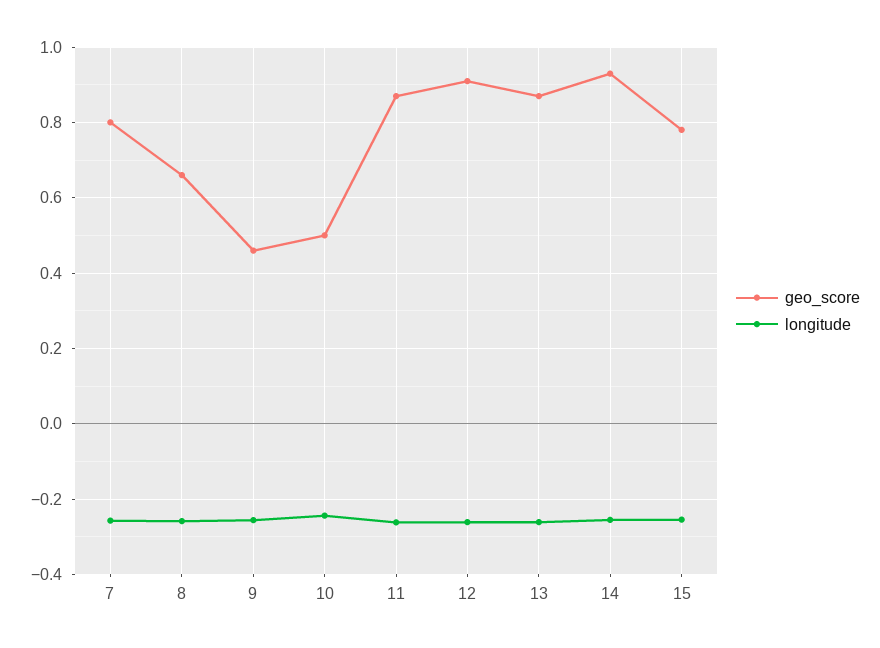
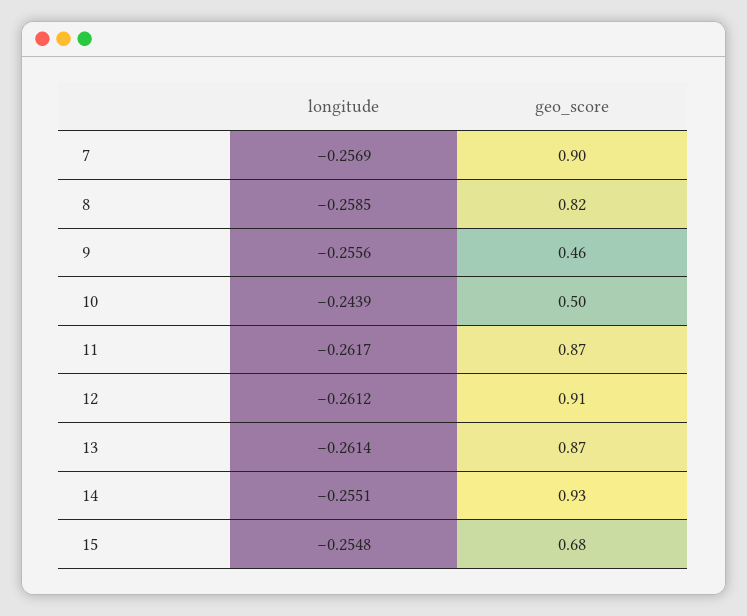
geo_score, 7: 0.8 -> 0.9
geo_score, 8: 0.66 -> 0.82
geo_score, 15: 0.78 -> 0.68

